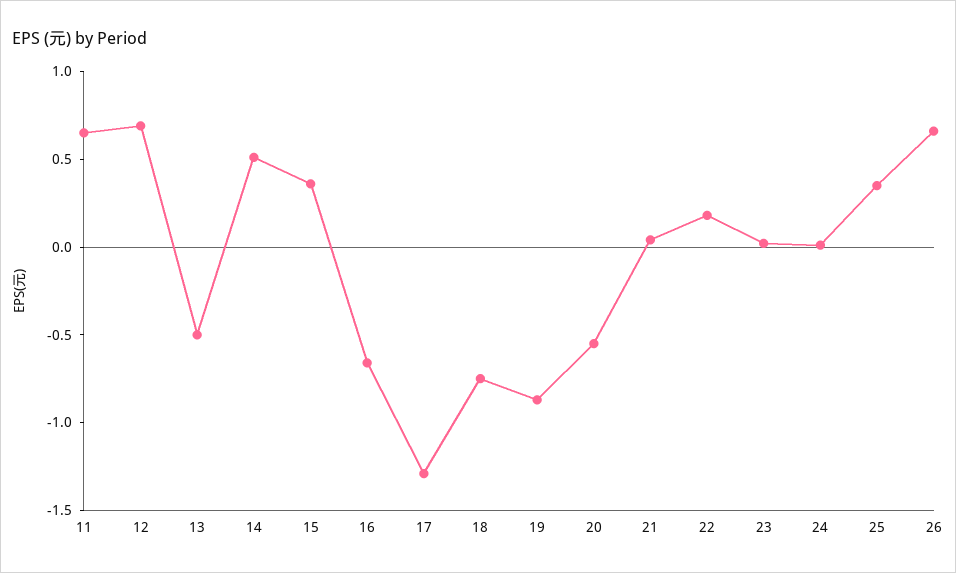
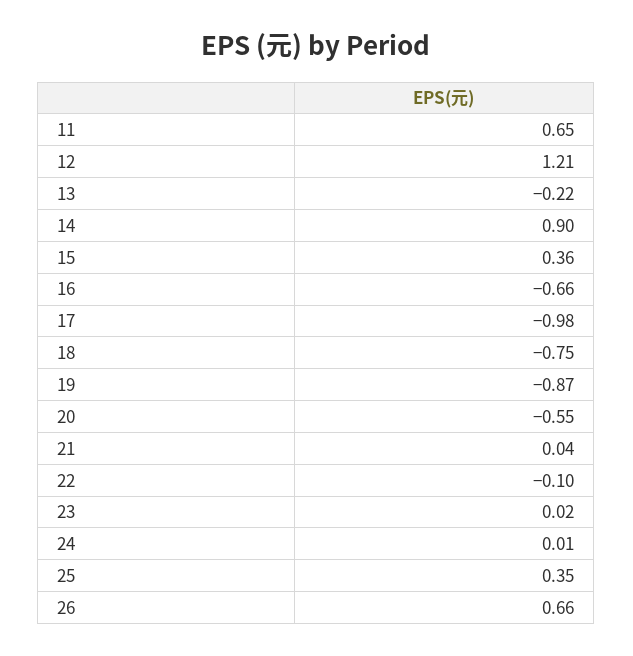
12: 0.7 -> 1.21
13: -0.5 -> -0.22
14: 0.5 -> 0.9
17: -1.3 -> -0.98
22: 0.2 -> -0.1

